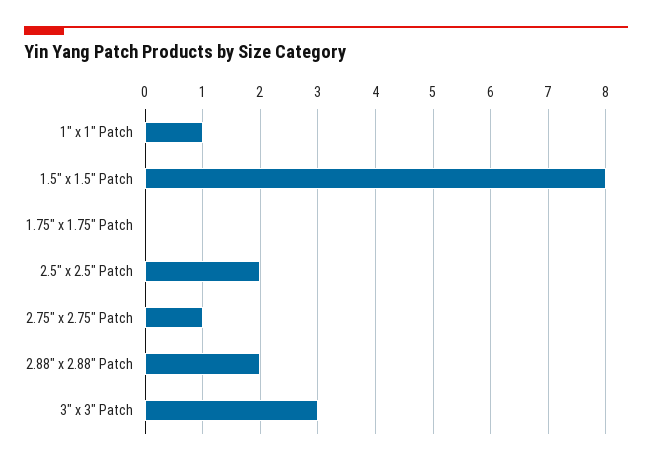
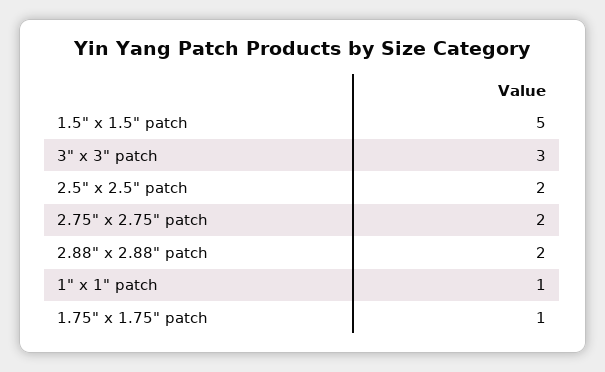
1.5" x 1.5" Patch: 8 -> 5
1.75" x 1.75" Patch: 0 -> 1
2.75" x 2.75" Patch: 1 -> 2

